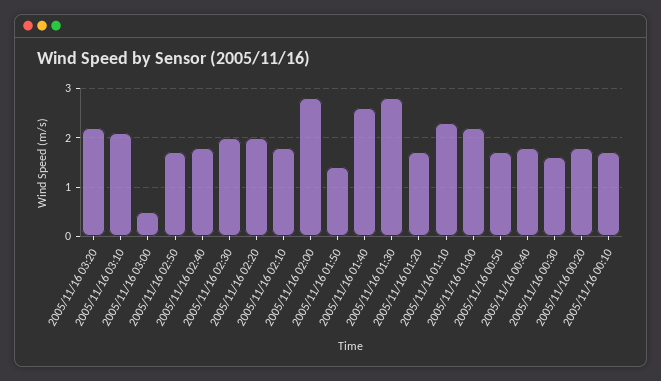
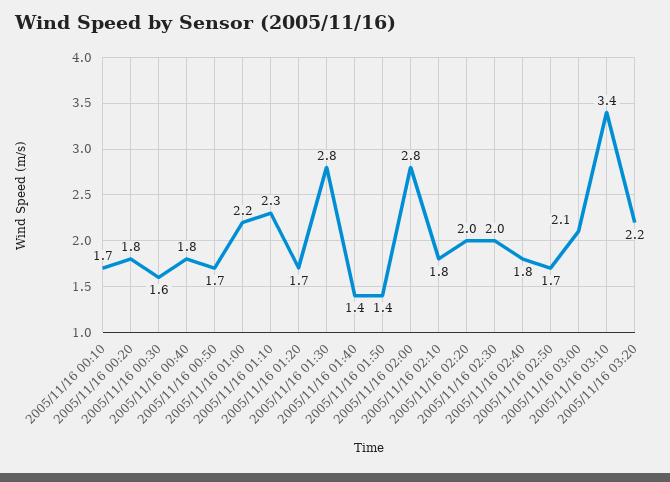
2005/11/16 03:10: 2 -> 3.4
2005/11/16 03:00: 0.5 -> 2.1
2005/11/16 01:40: 2.5 -> 1.4

